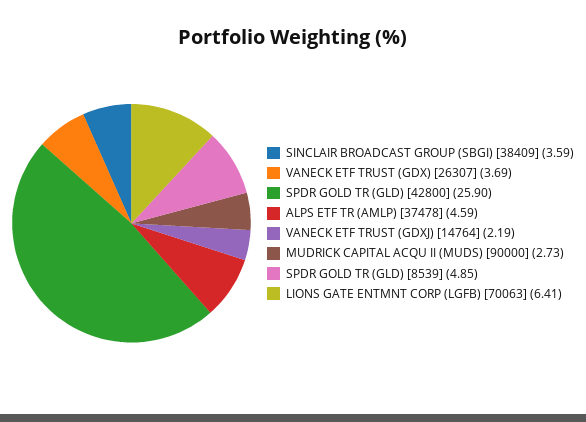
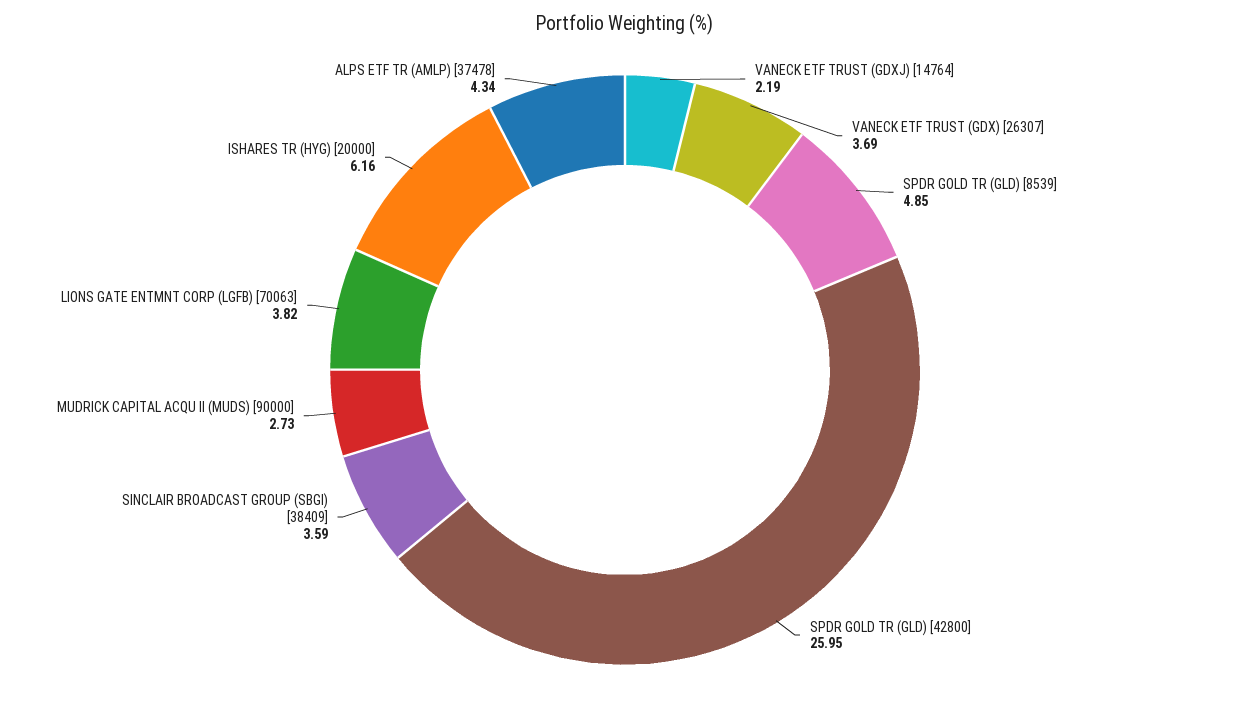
SPDR GOLD TR (GLD) [42800]: 25.9 -> 25.95
ALPS ETF TR (AMLP) [37478]: 4.59 -> 4.34
LIONS GATE ENTMNT CORP (LGFB) [70063]: 6.41 -> 3.82
ISHARES TR (HYG) [20000]: none -> 6.16

